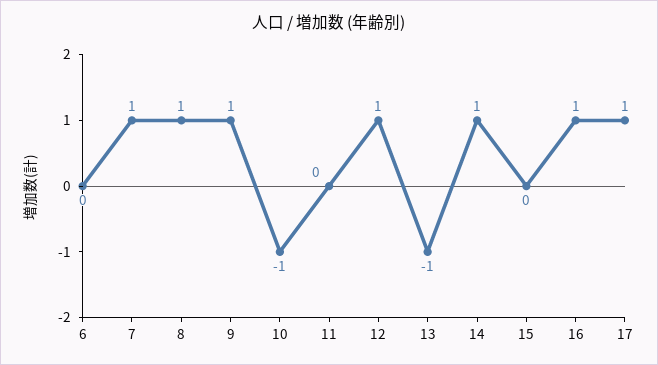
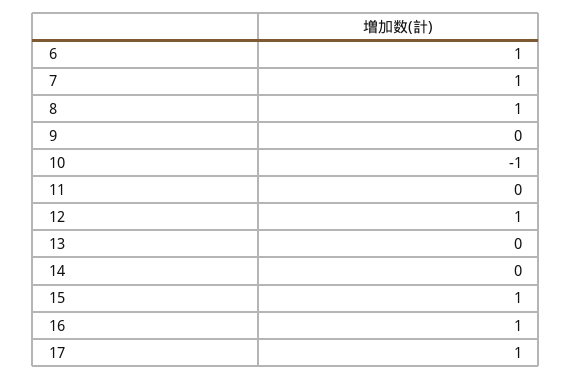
6: 0 -> 1
9: 1 -> 0
13: -1 -> 0
14: 1 -> 0
15: 0 -> 1

